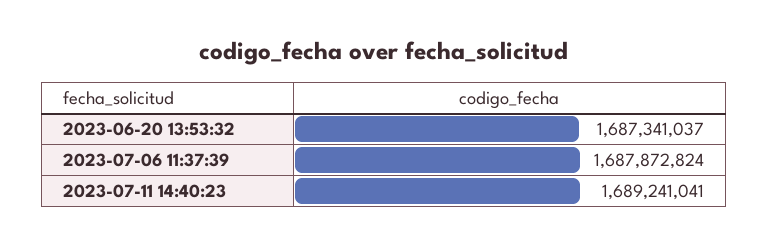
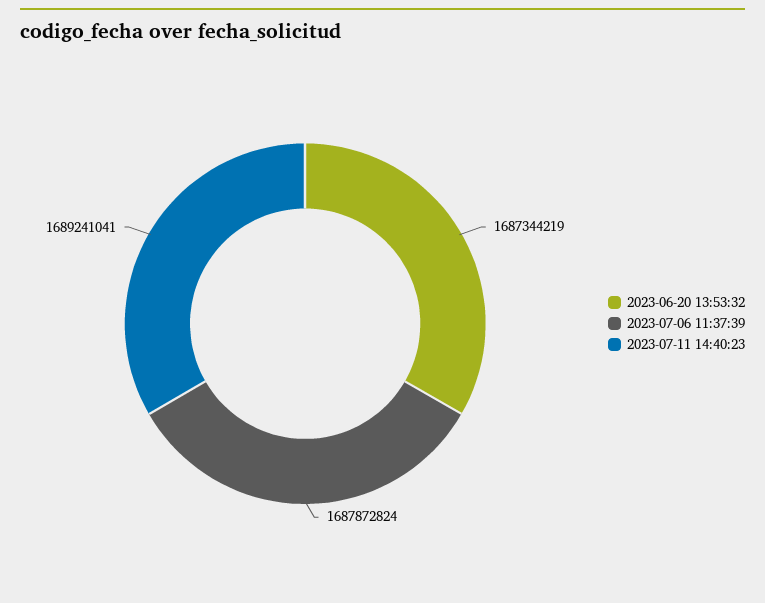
2023-06-20 13:53:32: 1687341037 -> 1687344219

